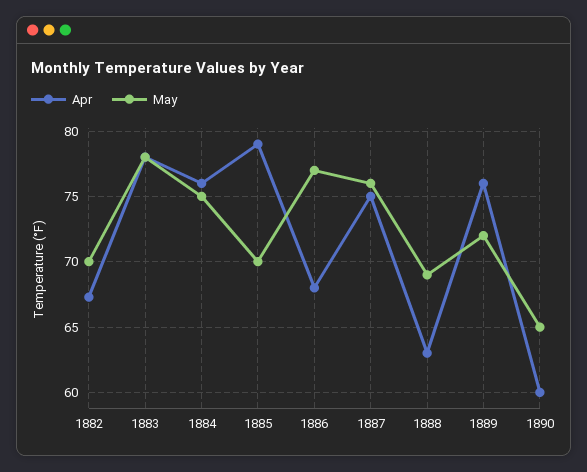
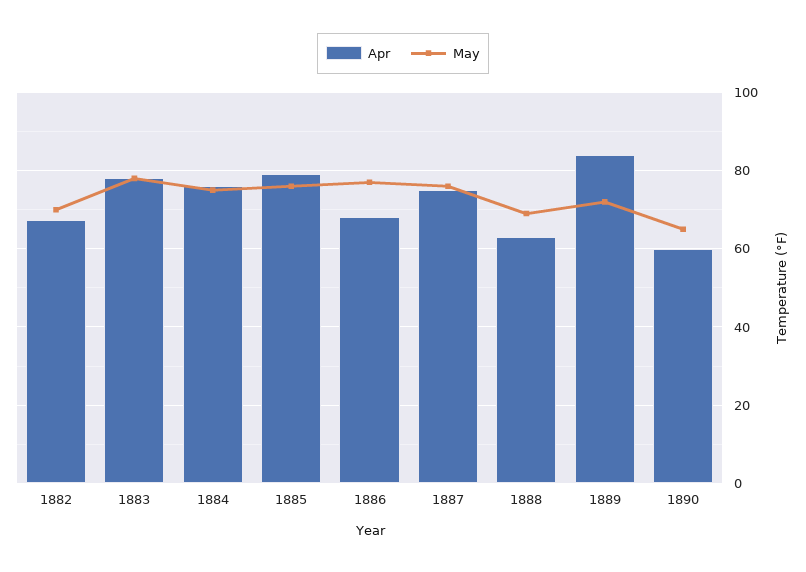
May, 1885: 70 -> 76
Apr, 1889: 76 -> 84

